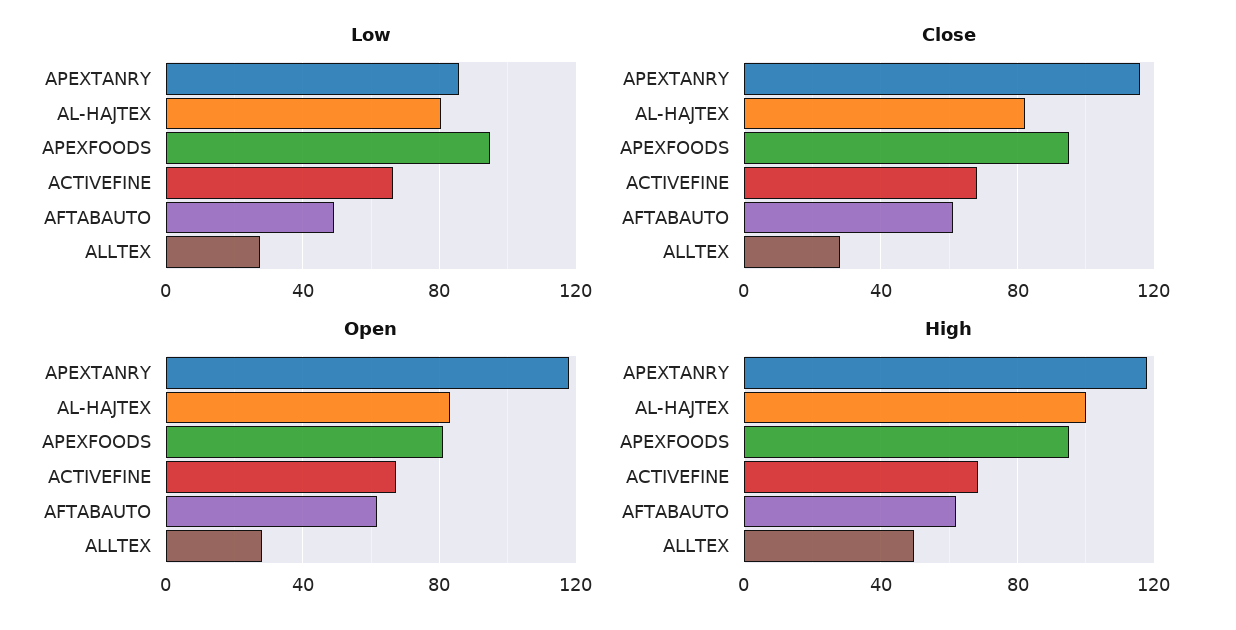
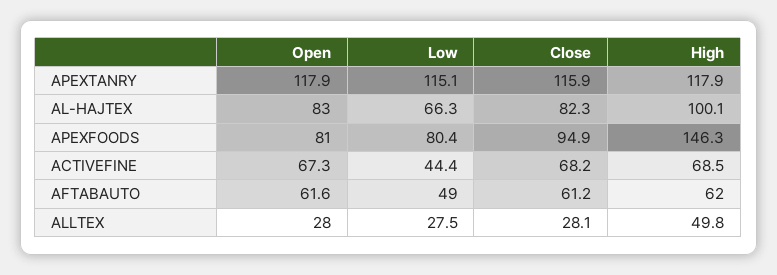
Low, APEXTANRY: 85 -> 115.1
Low, AL-HAJTEX: 80 -> 66.3
Low, APEXFOODS: 95 -> 80.4
Low, ACTIVEFINE: 65 -> 44.4
High, APEXFOODS: 95 -> 146.3

